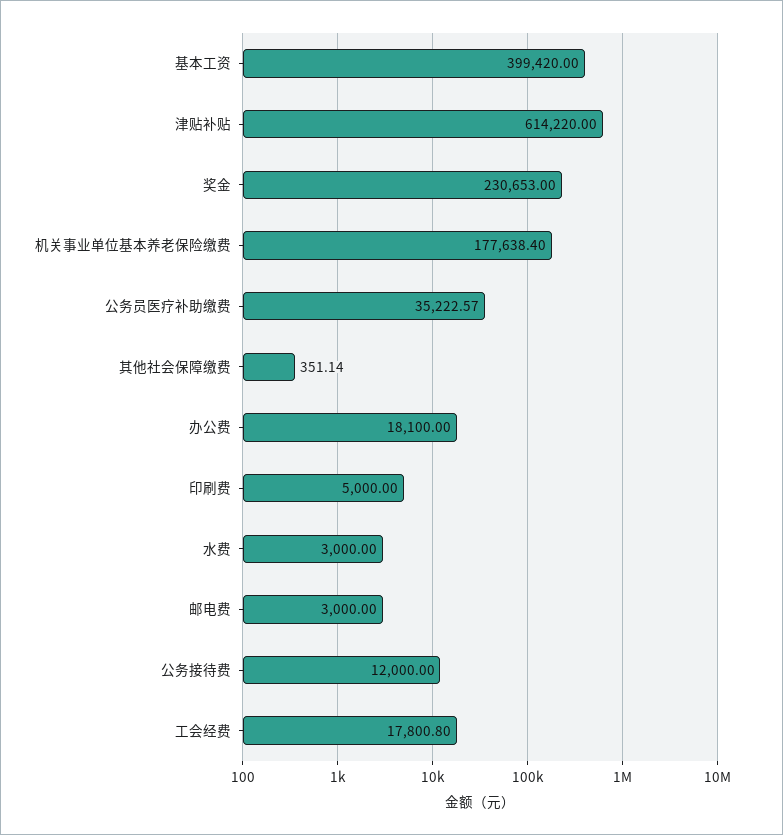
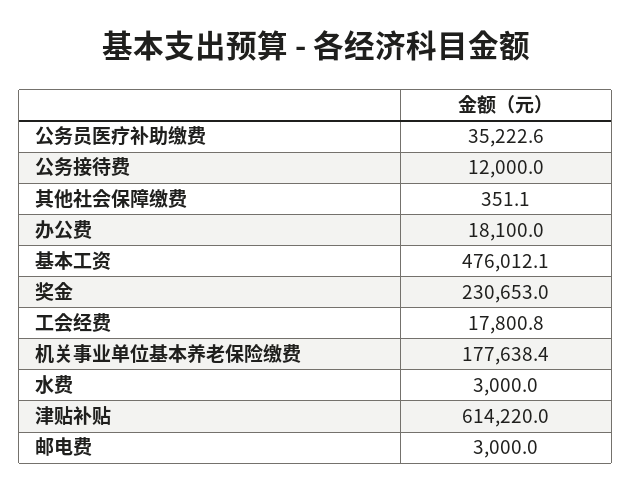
基本工资: 399420 -> 476012.1
印刷费: 5000 -> none

